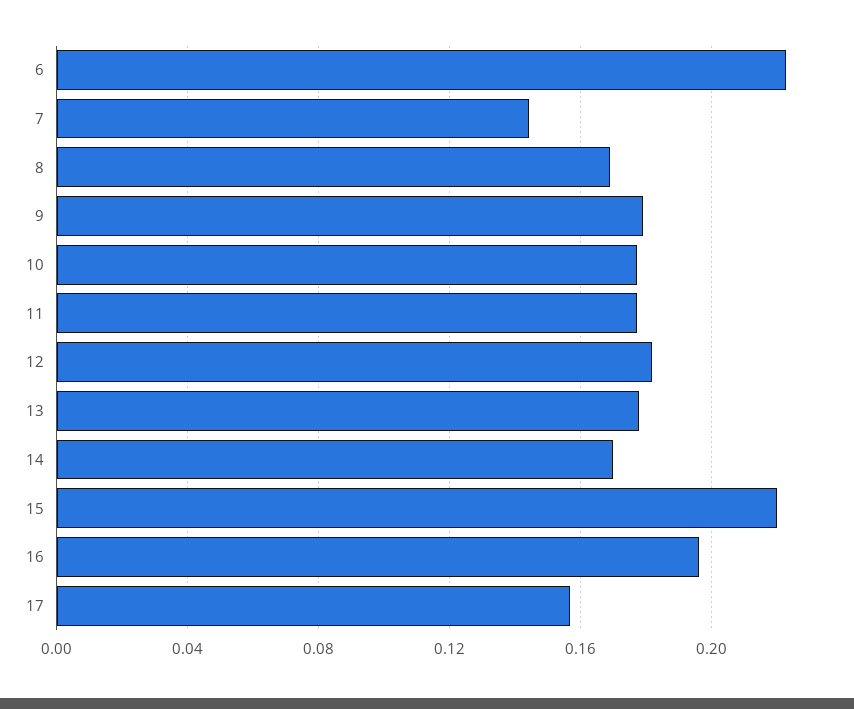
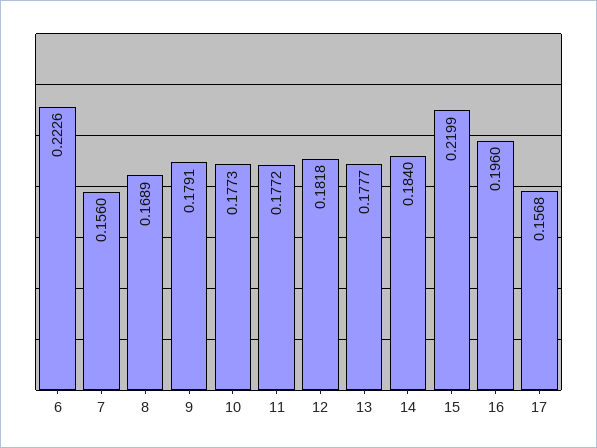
7: 0.145 -> 0.156
14: 0.17 -> 0.184

